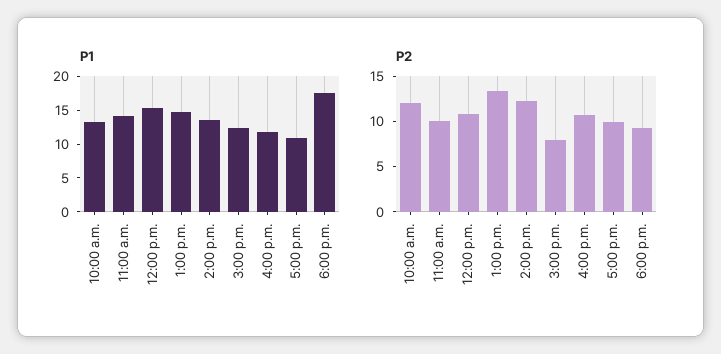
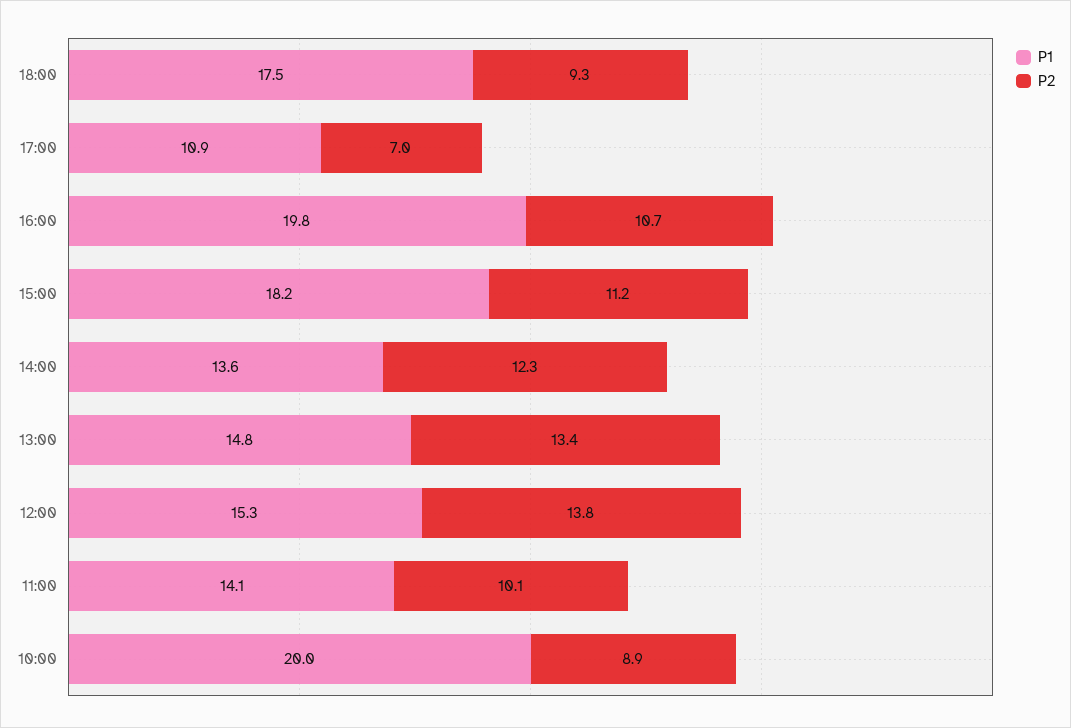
P1, 10:00 a.m.: 12.5 -> 20
P1, 3:00 p.m.: 12.5 -> 18.2
P1, 4:00 p.m.: 12.5 -> 19.8
P2, 10:00 a.m.: 12 -> 8.9
P2, 12:00 p.m.: 11 -> 13.8
P2, 3:00 p.m.: 8 -> 11.2
P2, 5:00 p.m.: 10 -> 7

